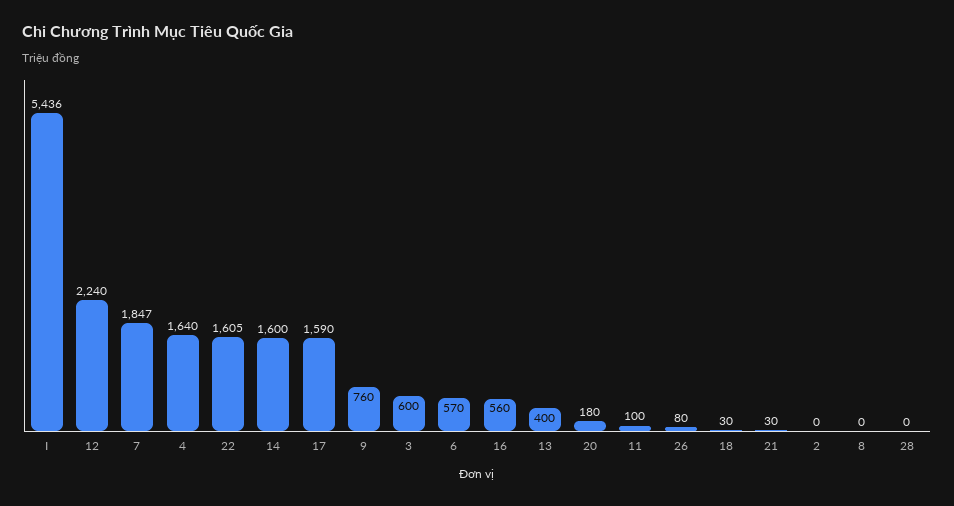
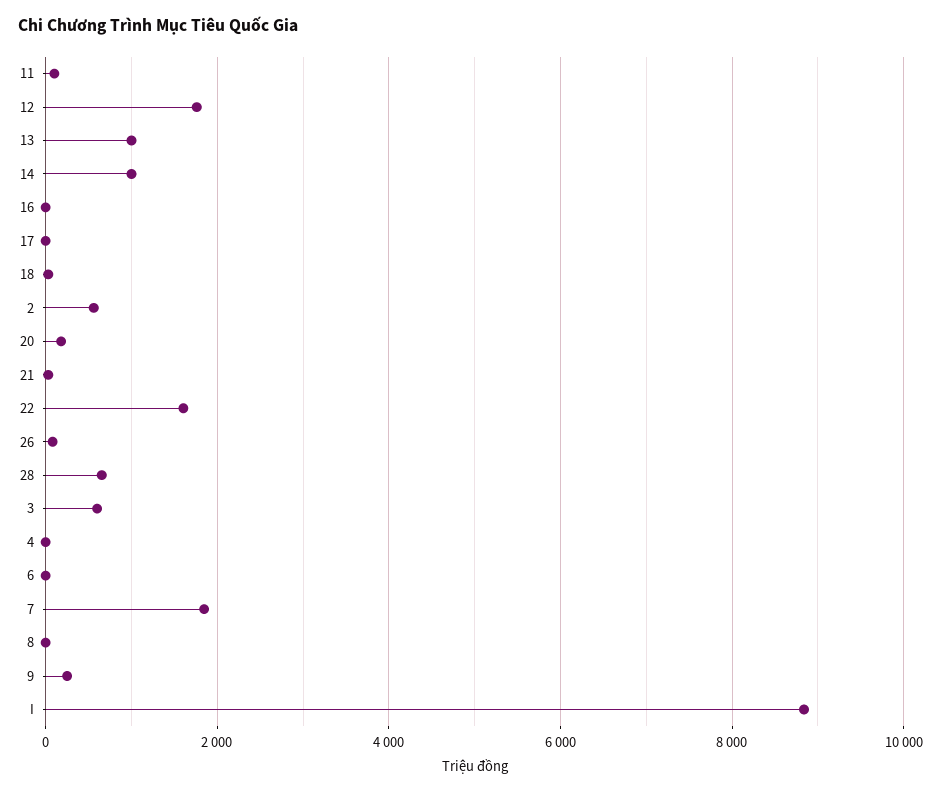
I: 5436 -> 8800
12: 2240 -> 1800
4: 1640 -> 0
14: 1600 -> 1000
17: 1590 -> 0
9: 760 -> 200
6: 570 -> 0
16: 560 -> 0
13: 400 -> 1000
2: 0 -> 600
28: 0 -> 600

